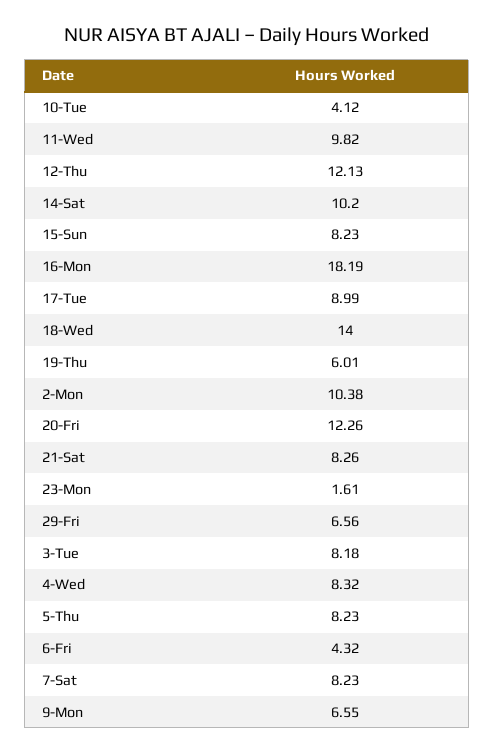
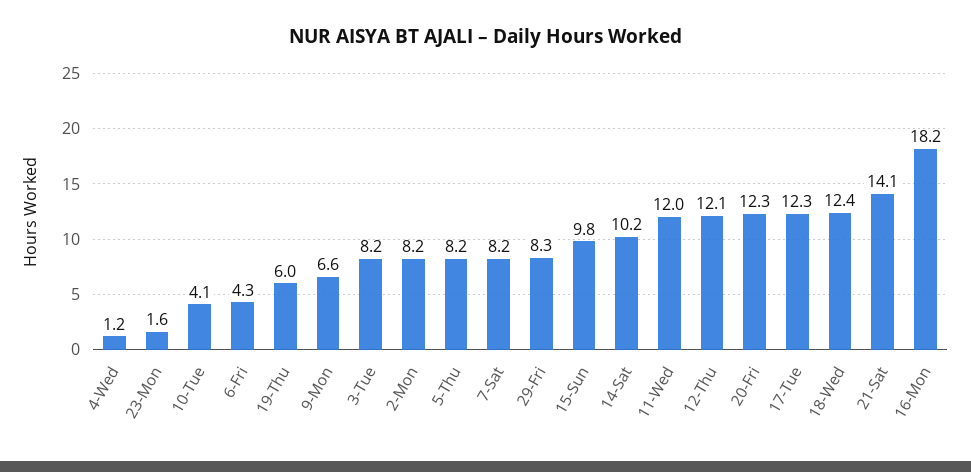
11-Wed: 9.82 -> 12
15-Sun: 8.23 -> 9.8
17-Tue: 8.99 -> 12.3
18-Wed: 14 -> 12.4
2-Mon: 10.38 -> 8.2
21-Sat: 8.26 -> 14.1
29-Fri: 6.56 -> 8.3
4-Wed: 8.32 -> 1.2

